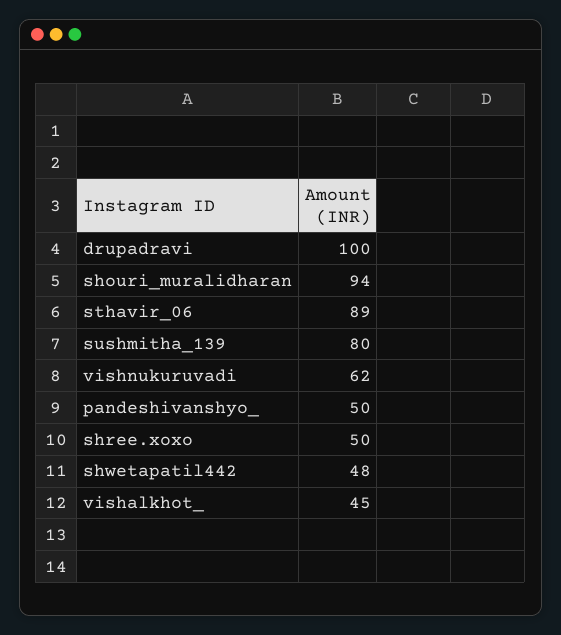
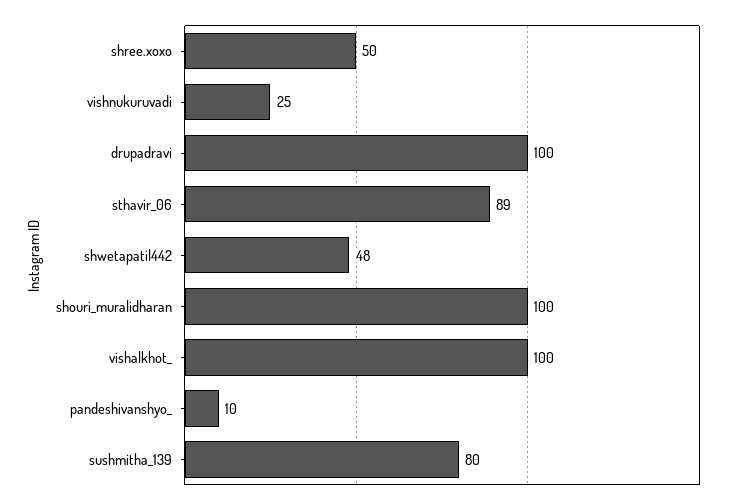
shouri_muralidharan: 94 -> 100
vishnukuruvadi: 62 -> 25
pandeshivanshyo_: 50 -> 10
vishalkhot_: 45 -> 100

